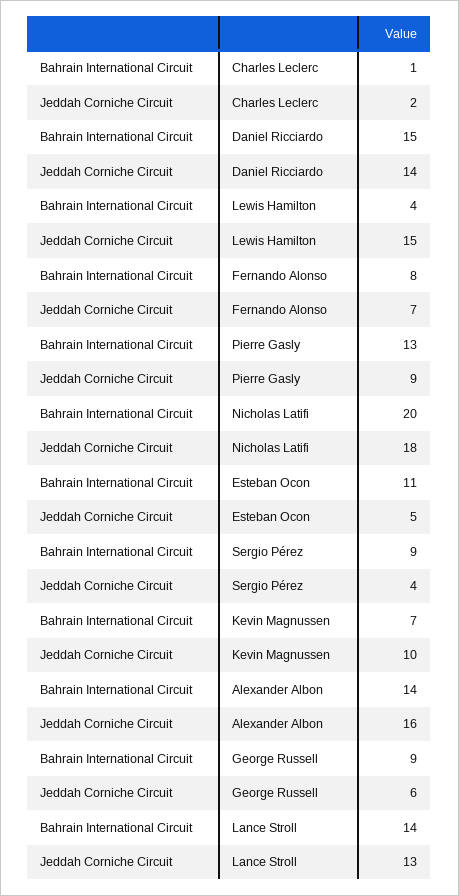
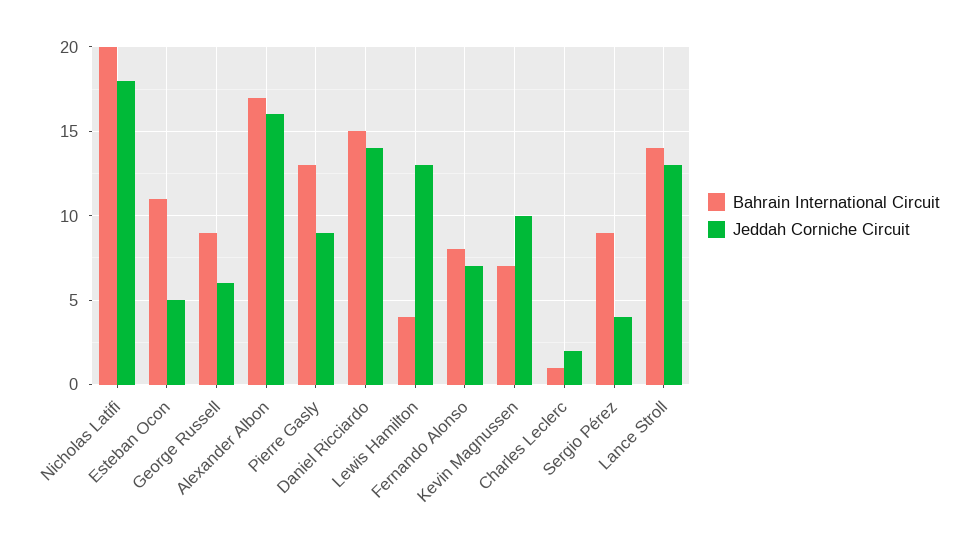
Jeddah Corniche Circuit, Lewis Hamilton: 15 -> 13
Bahrain International Circuit, Alexander Albon: 14 -> 17

